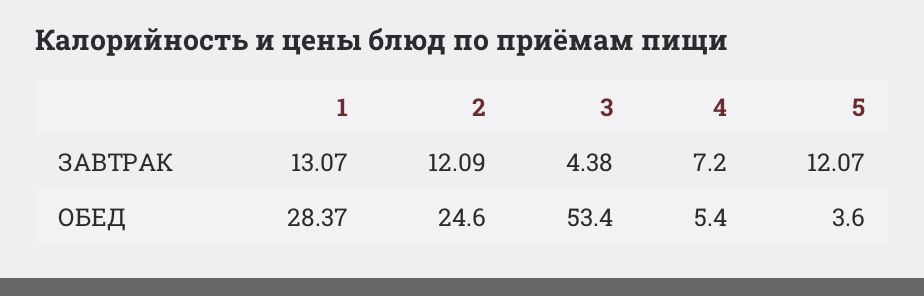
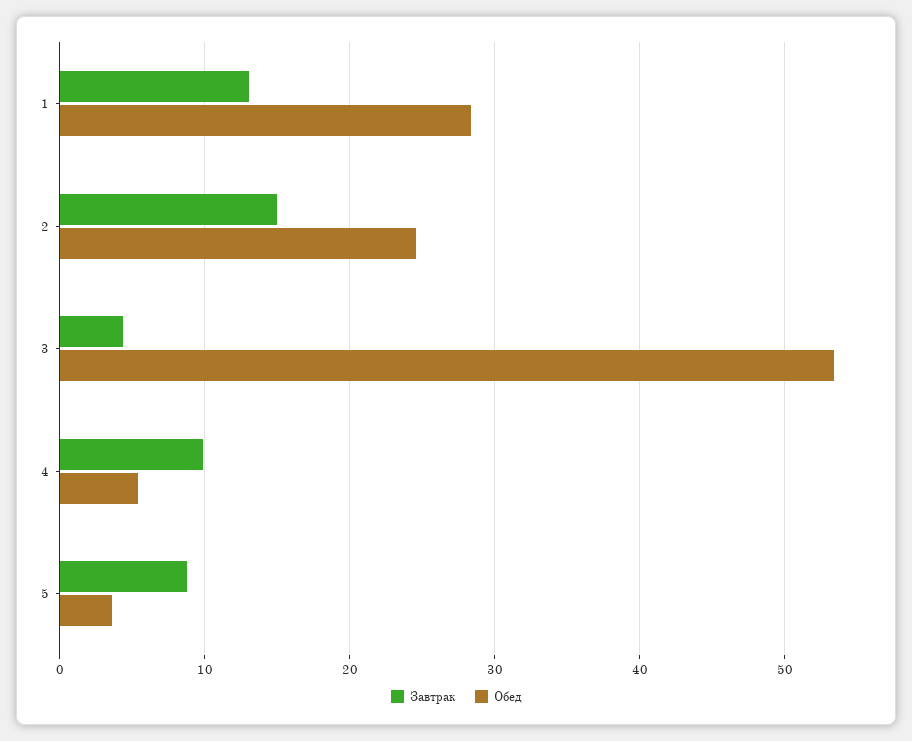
ЗАВТРАК, 2: 12.09 -> 15
ЗАВТРАК, 4: 7.2 -> 10
ЗАВТРАК, 5: 12.07 -> 9

